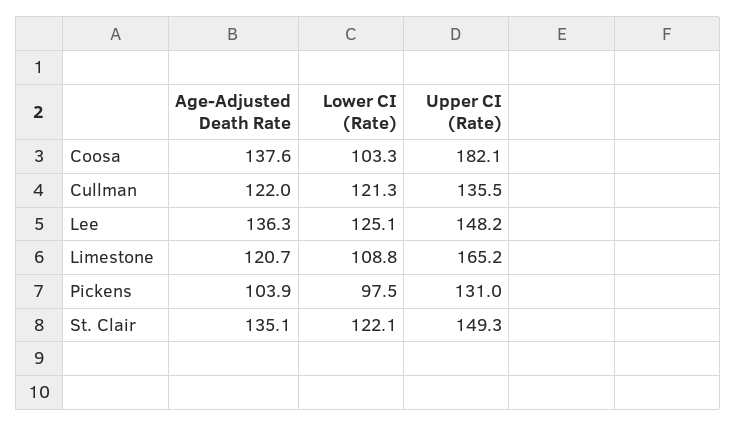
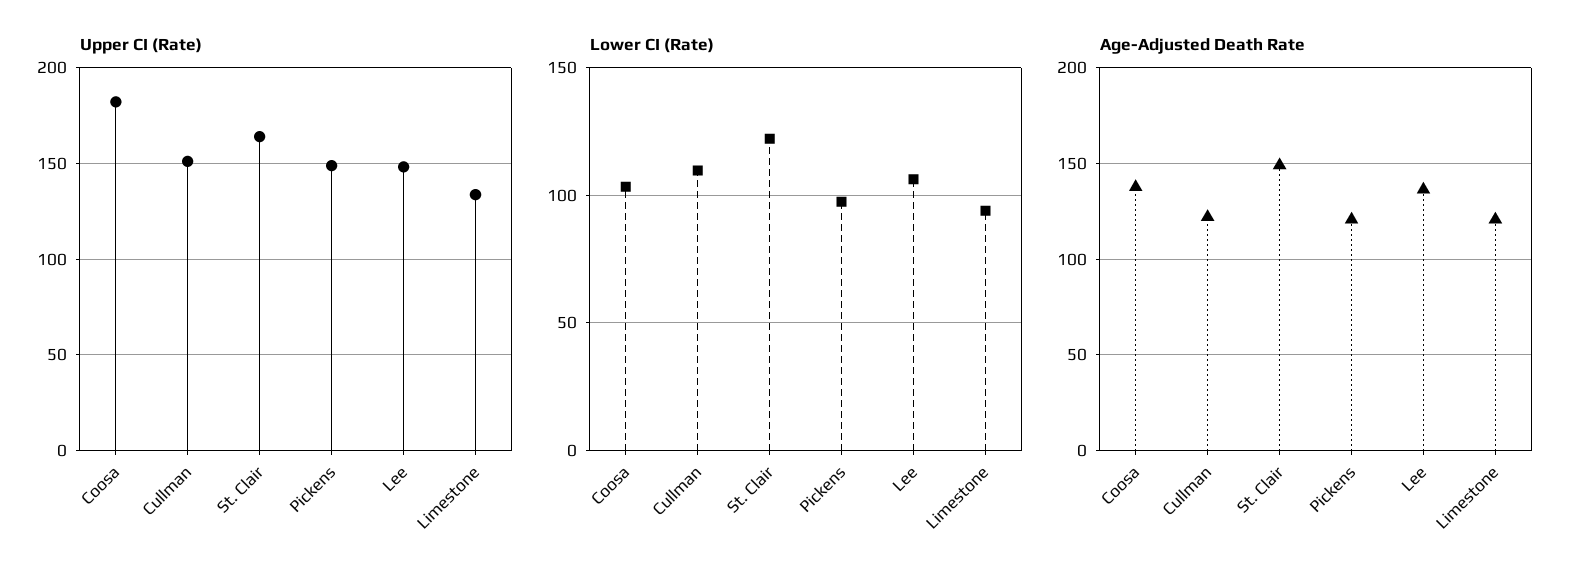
Lower CI (Rate), Cullman: 121.3 -> 110
Upper CI (Rate), Cullman: 135.5 -> 150
Lower CI (Rate), Lee: 125.1 -> 105
Lower CI (Rate), Limestone: 108.8 -> 95
Upper CI (Rate), Limestone: 165.2 -> 135
Age-Adjusted Death Rate, Pickens: 103.9 -> 120
Upper CI (Rate), Pickens: 131 -> 150
Age-Adjusted Death Rate, St. Clair: 135.1 -> 150
Upper CI (Rate), St. Clair: 149.3 -> 165

